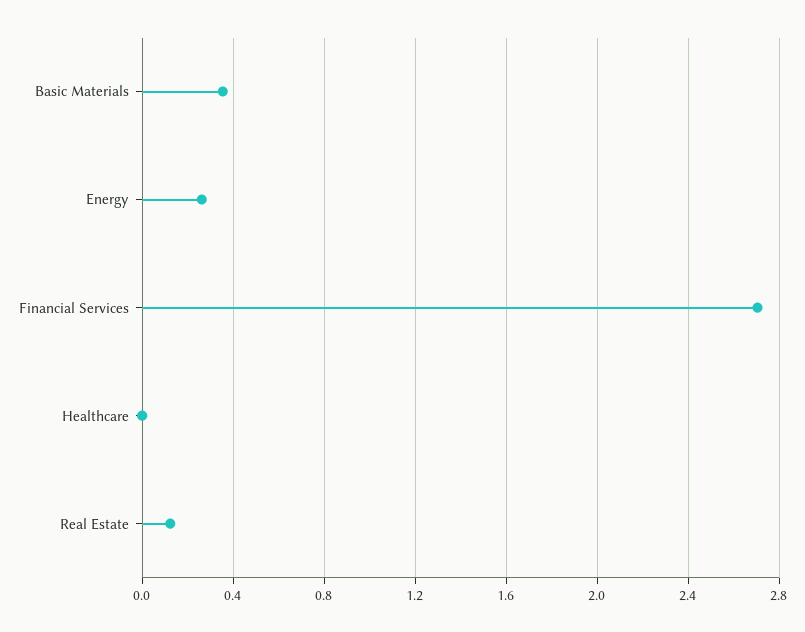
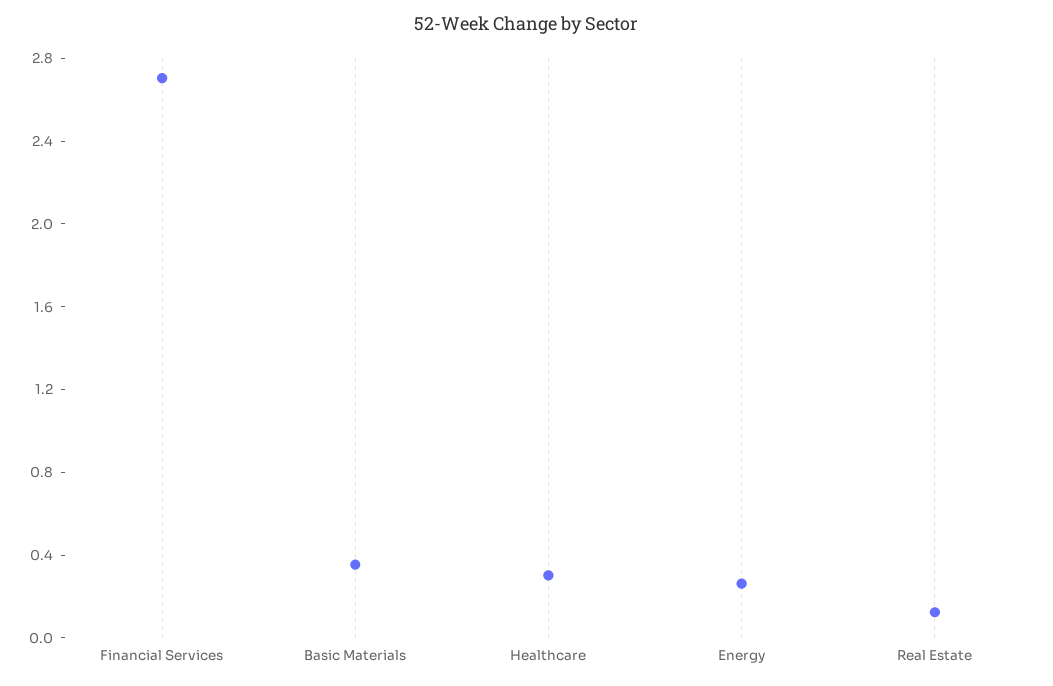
Healthcare: 0 -> 0.3

